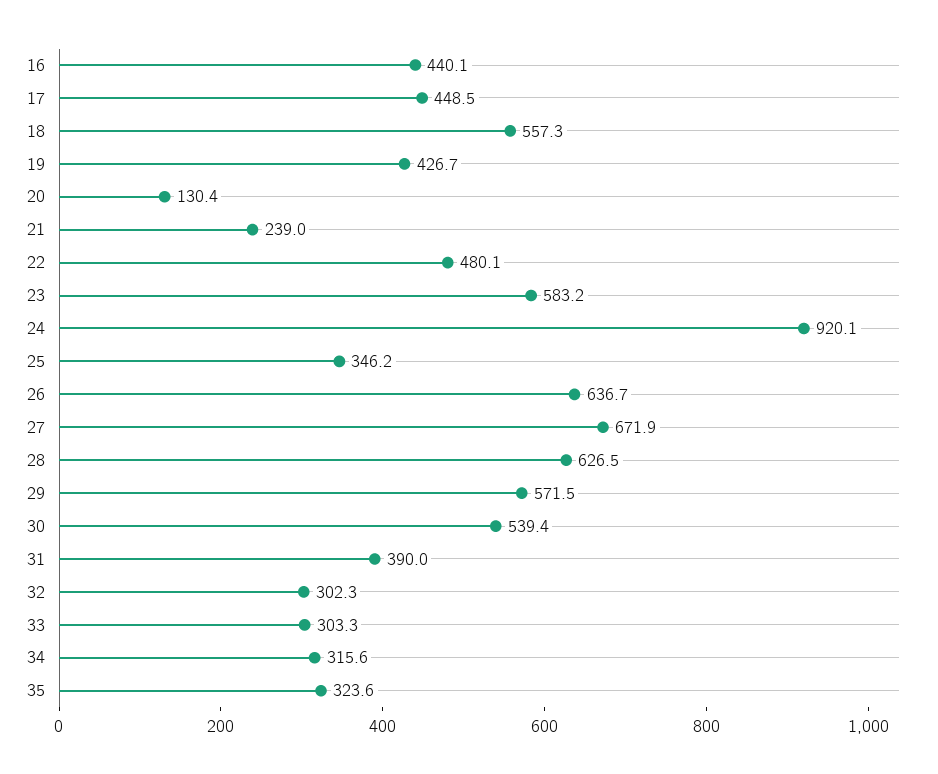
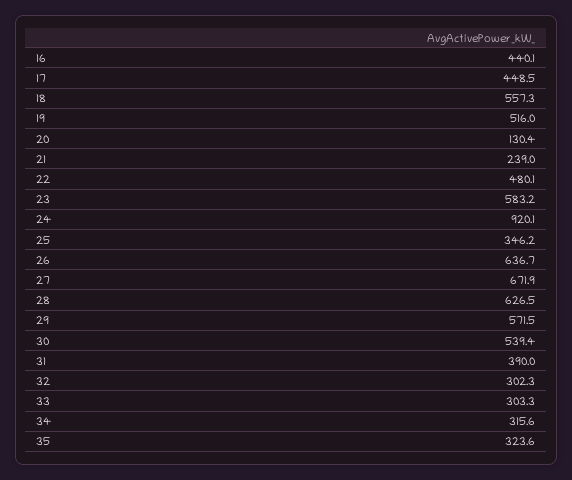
19: 426.7 -> 516

